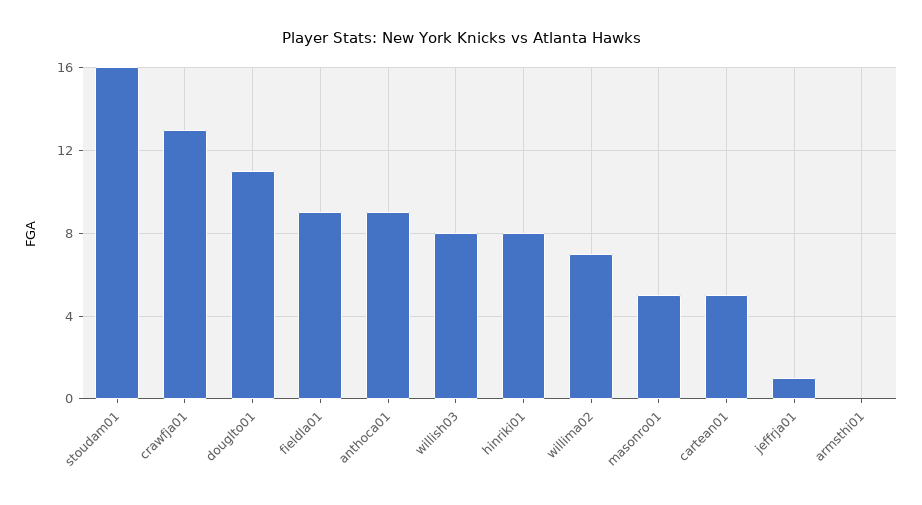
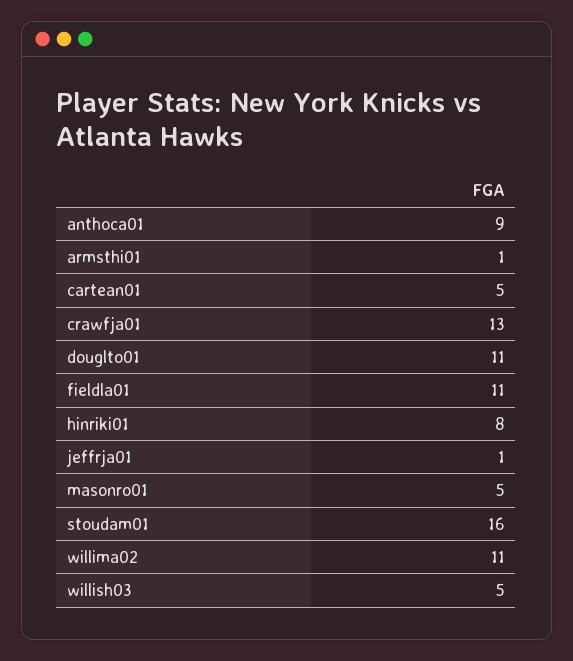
fieldla01: 9 -> 11
willish03: 8 -> 5
willima02: 7 -> 11
armsthi01: 0 -> 1

